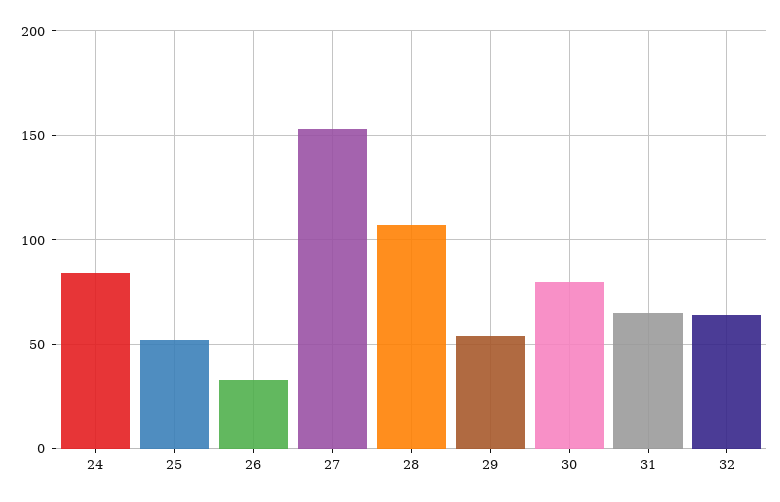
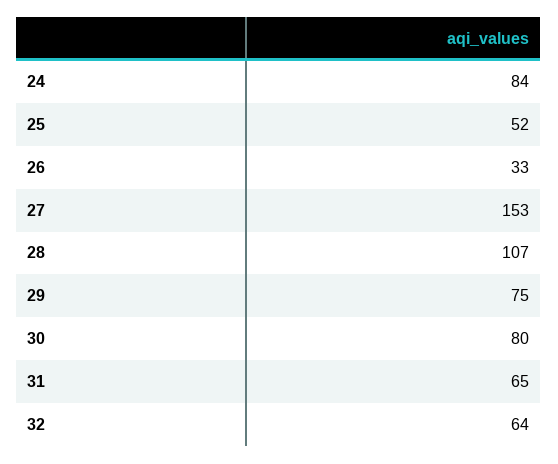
29: 55 -> 75

